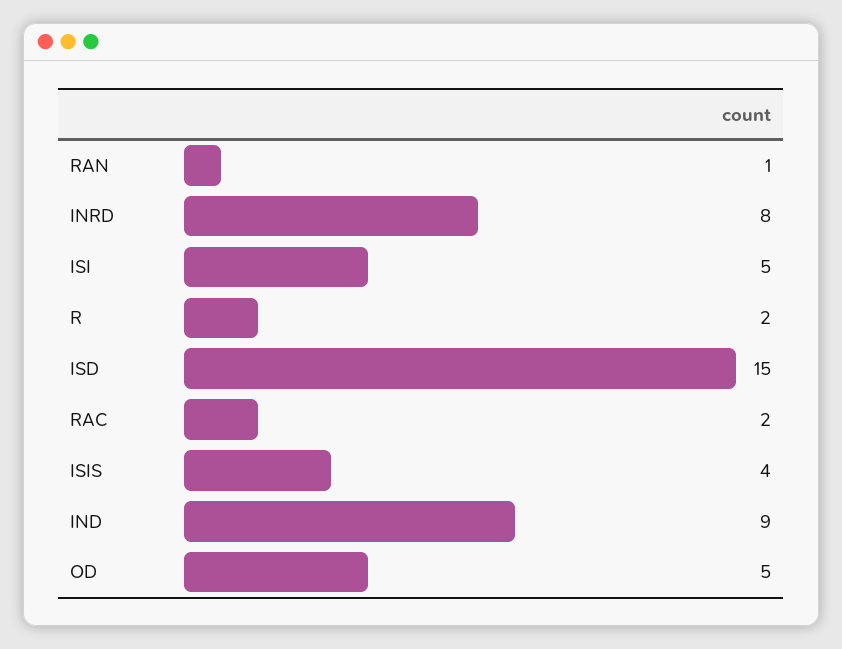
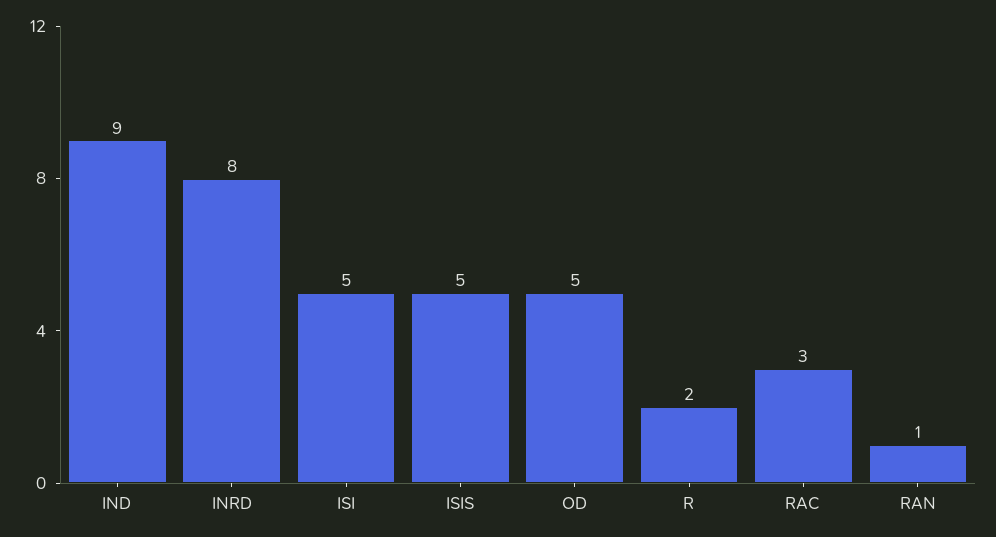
ISD: 15 -> none
RAC: 2 -> 3
ISIS: 4 -> 5

